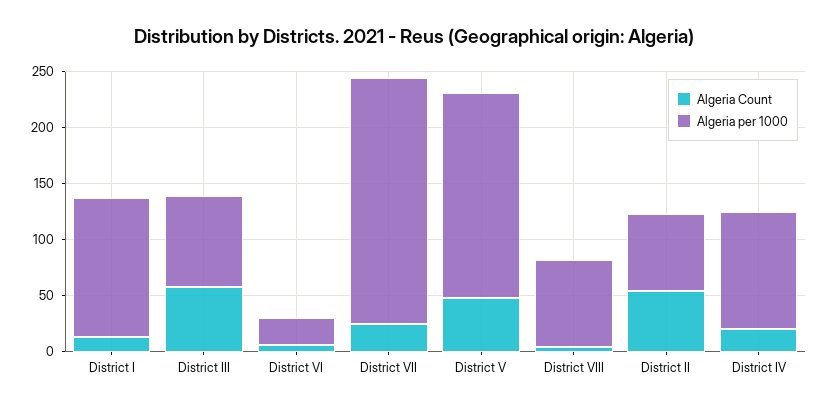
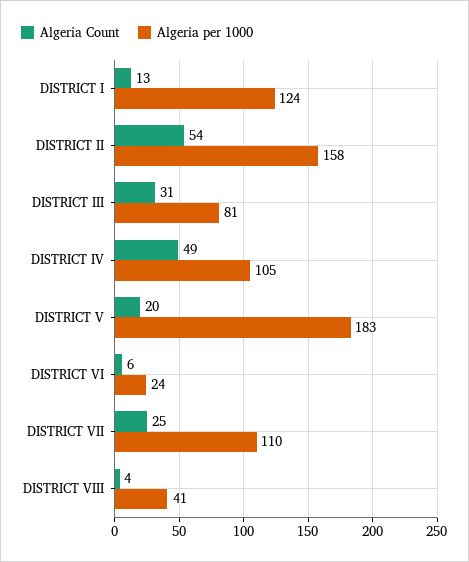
Algeria Count, District III: 60 -> 31
Algeria per 1000, District VII: 220 -> 110
Algeria Count, District V: 50 -> 20
Algeria per 1000, District VIII: 80 -> 41
Algeria per 1000, District II: 70 -> 158
Algeria Count, District IV: 20 -> 49

